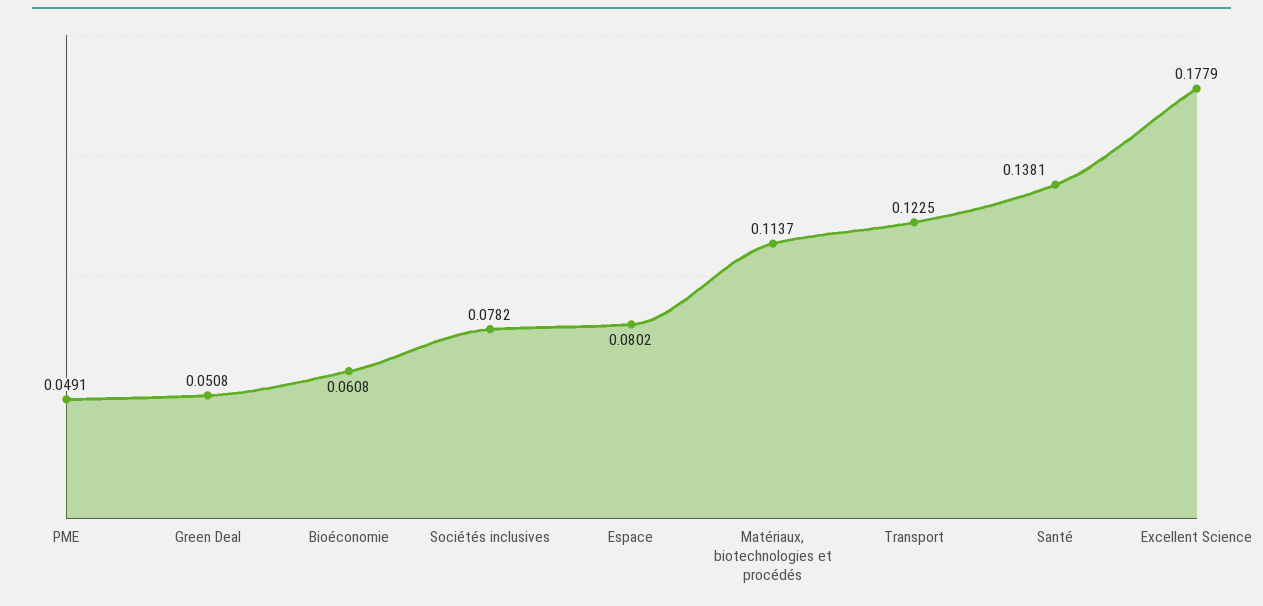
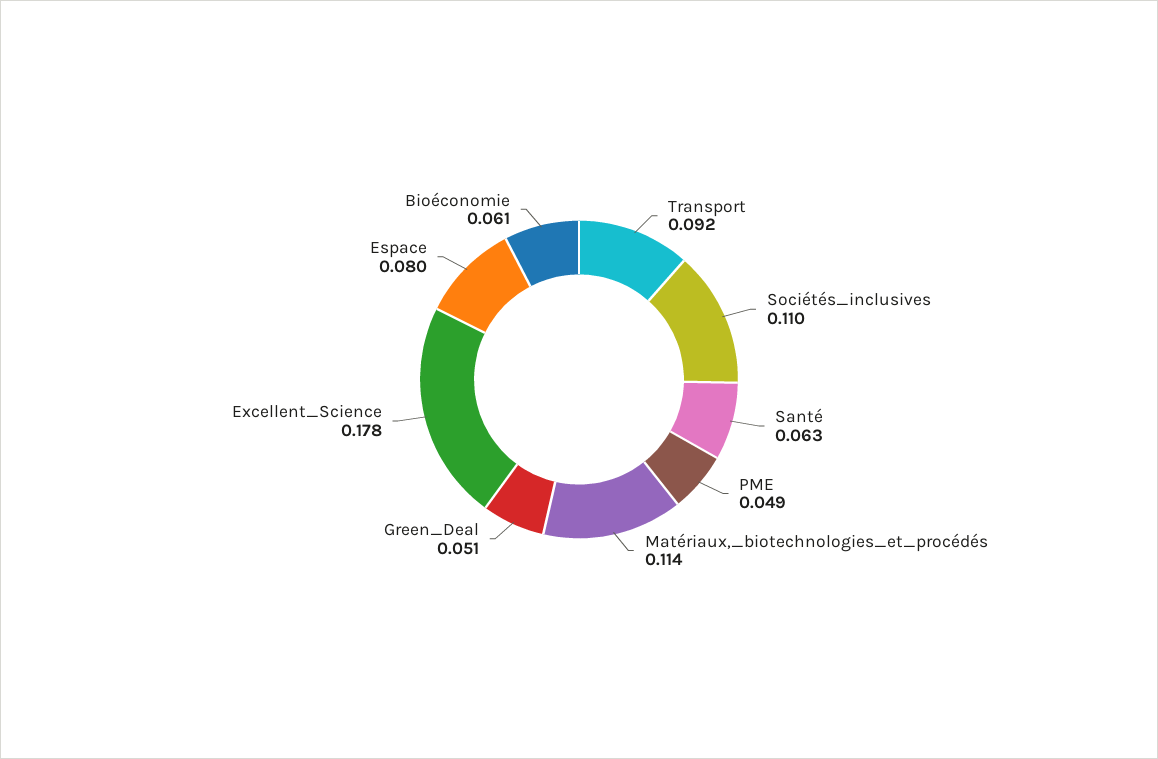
Sociétés inclusives: 0.0782 -> 0.11
Transport: 0.1225 -> 0.092
Santé: 0.1381 -> 0.063

